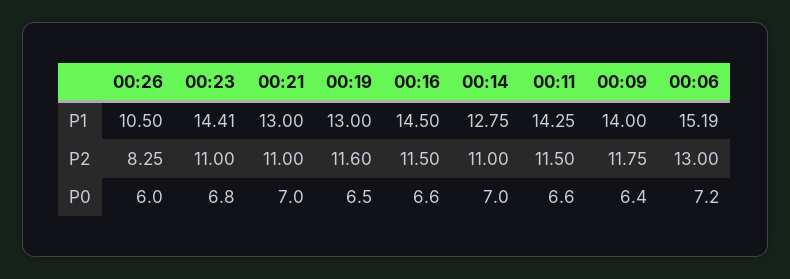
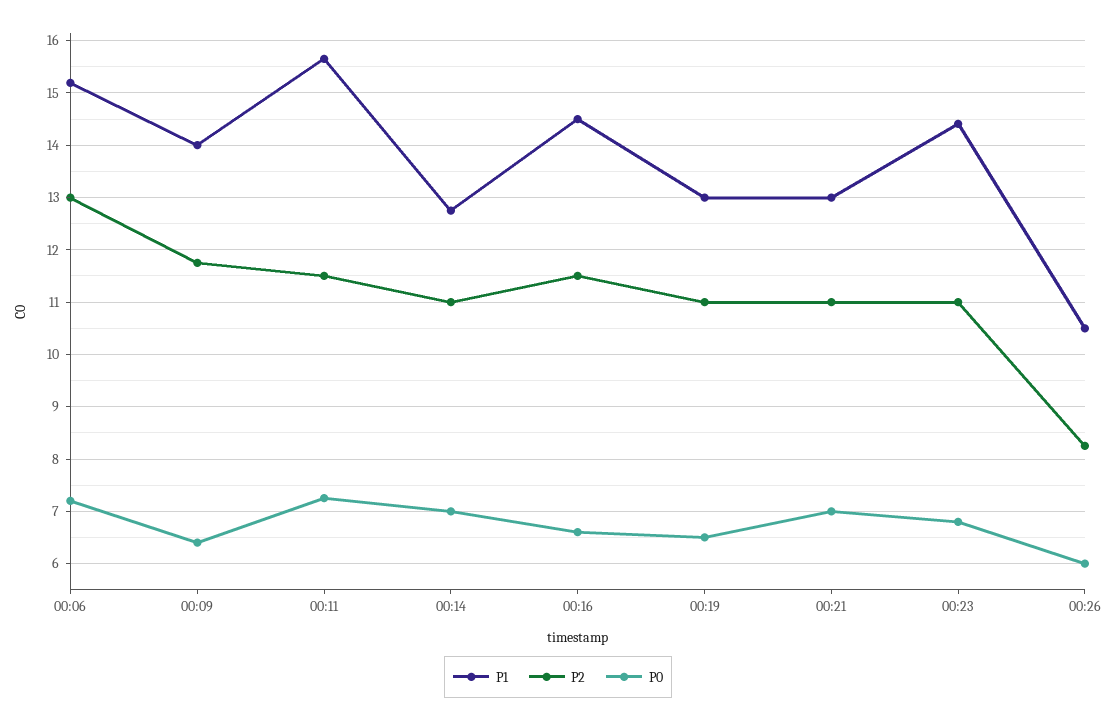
P1, 00:11: 14.25 -> 15.6
P2, 00:19: 11.6 -> 11
P0, 00:11: 6.6 -> 7.2

